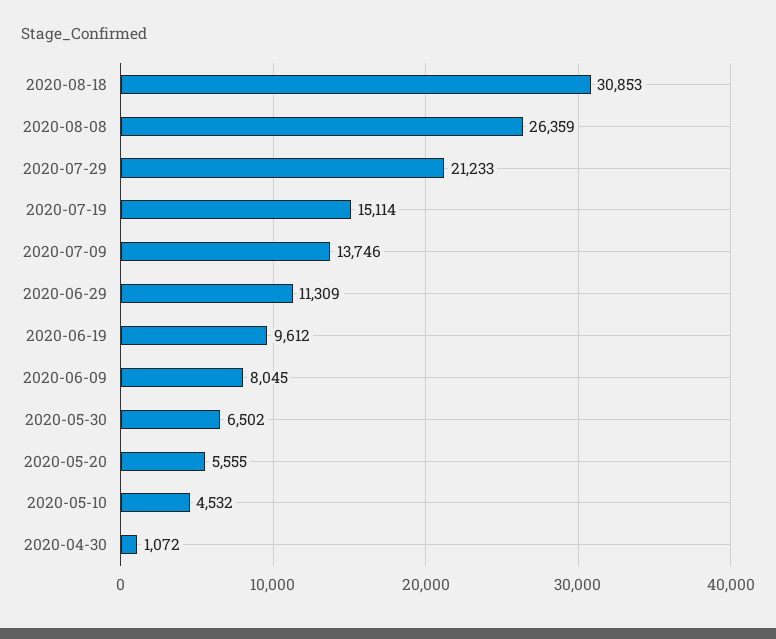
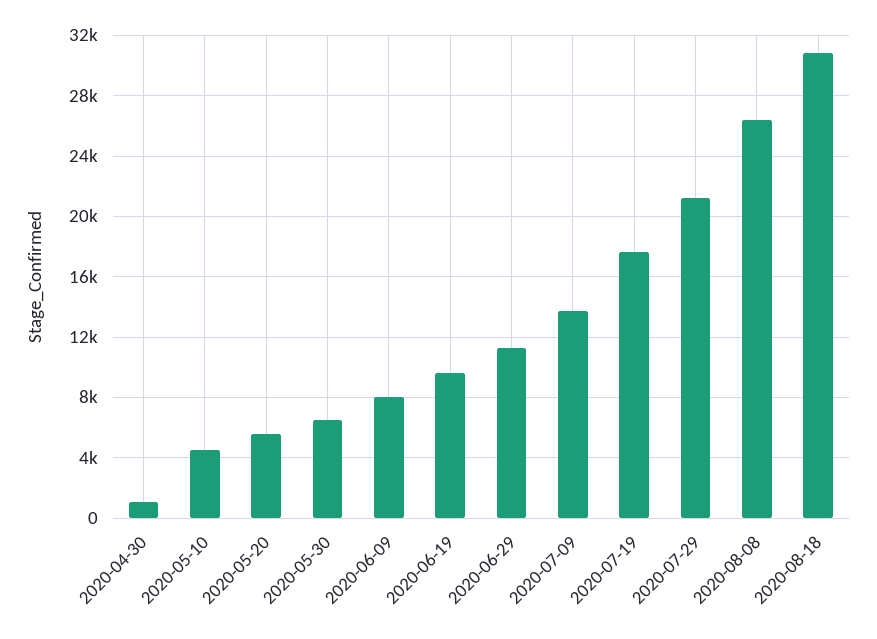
2020-07-19: 15114 -> 17500

